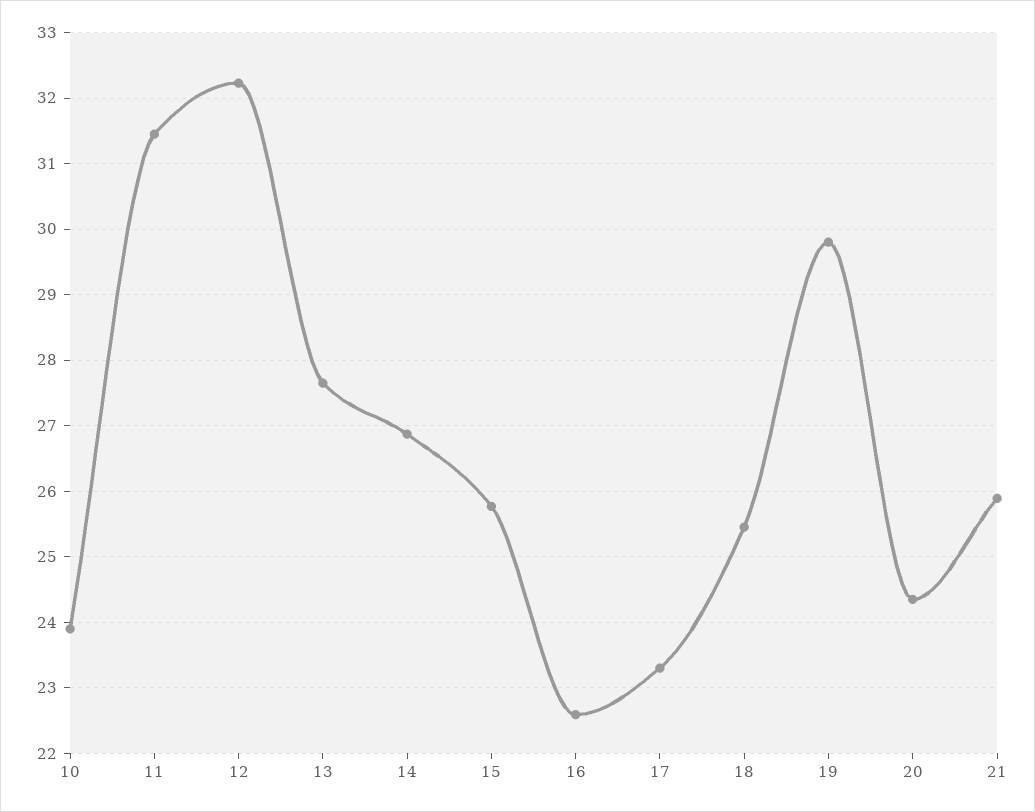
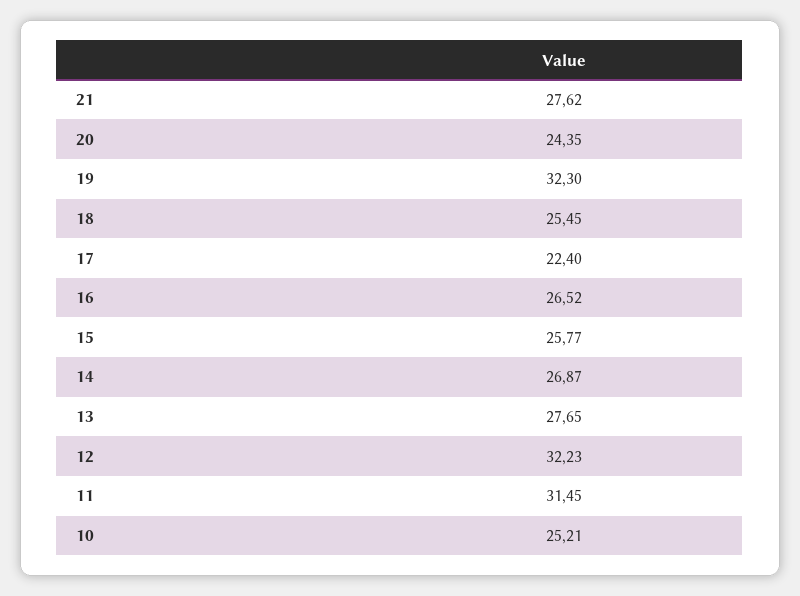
10: 23.9 -> 25.21
16: 22.6 -> 26.52
17: 23.3 -> 22.4
19: 29.8 -> 32.3
21: 25.9 -> 27.62

